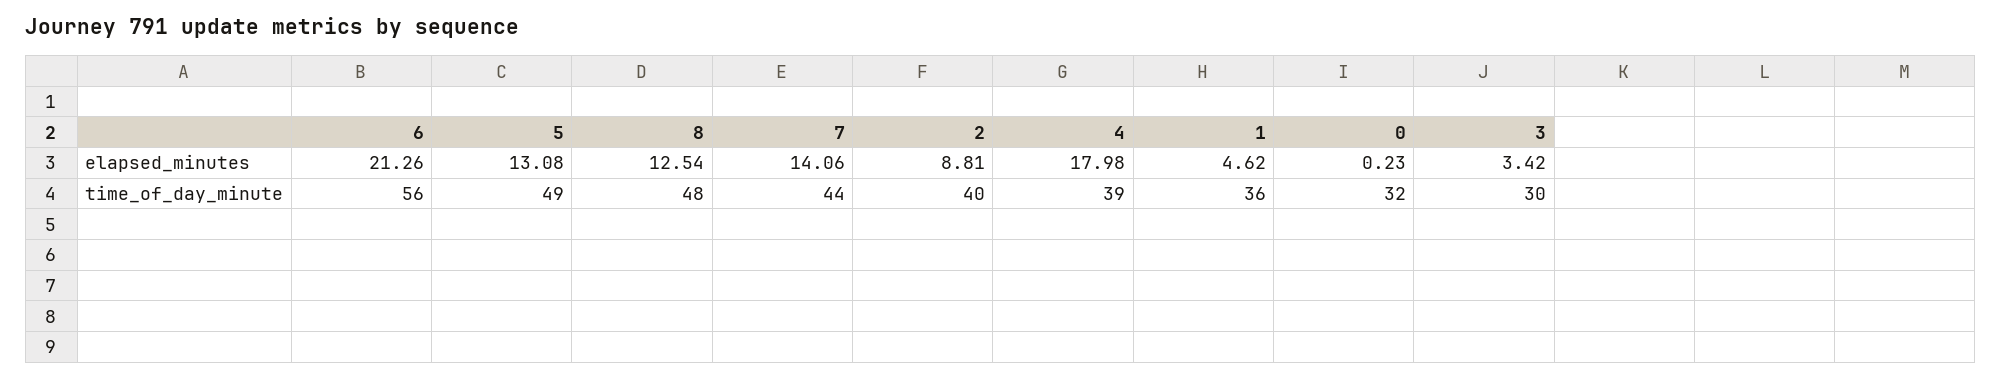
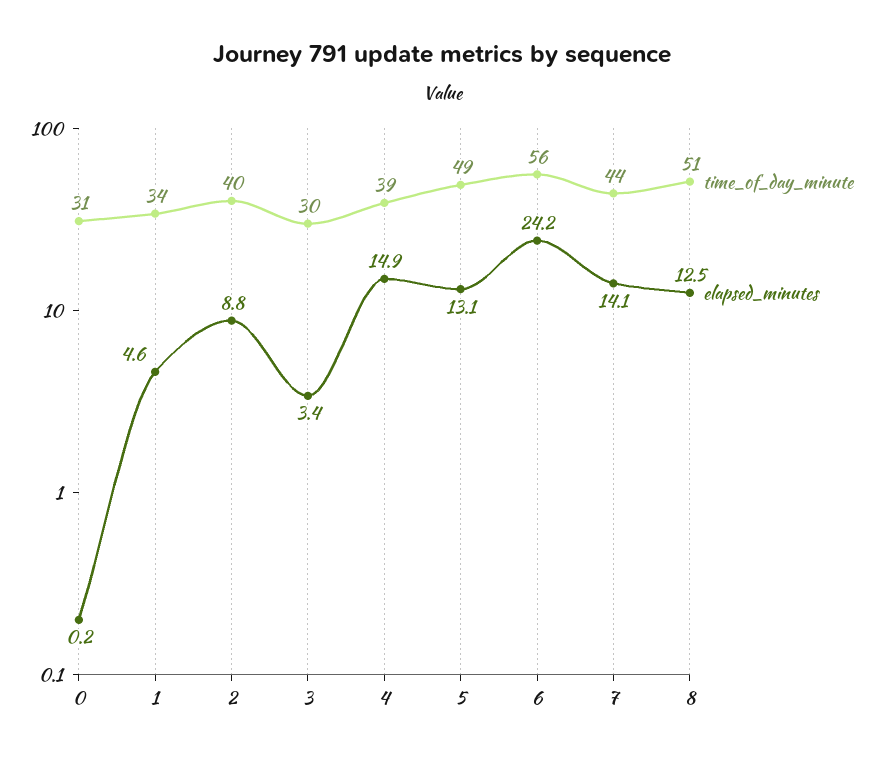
elapsed_minutes, 6: 21.26 -> 24.2
elapsed_minutes, 4: 17.98 -> 14.9
time_of_day_minute, 8: 48 -> 51
time_of_day_minute, 1: 36 -> 34
time_of_day_minute, 0: 32 -> 31

